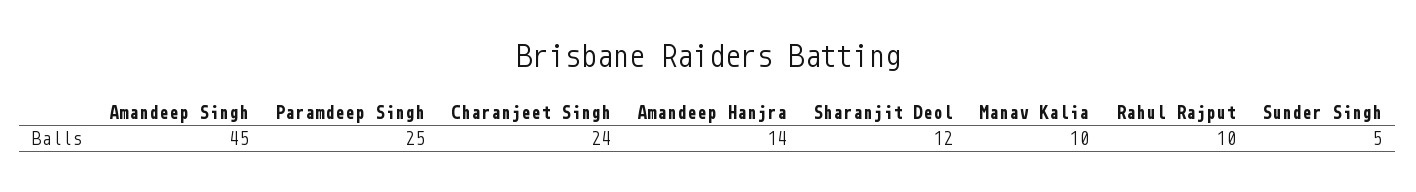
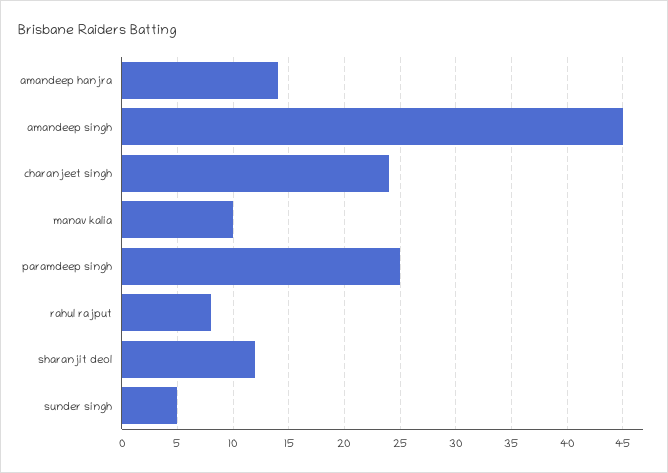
Rahul Rajput: 10 -> 8

